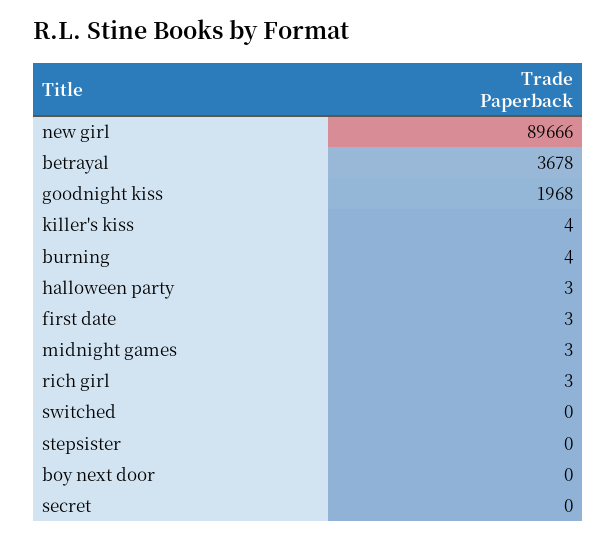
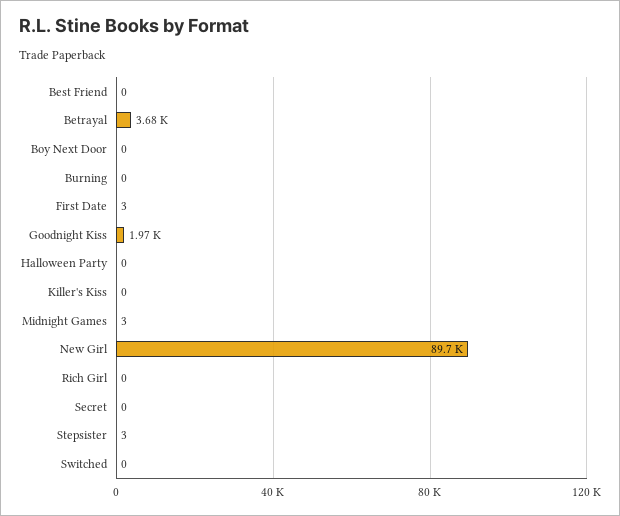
killer's kiss: 4 -> 0
burning: 4 -> 0
halloween party: 3 -> 0
rich girl: 3 -> 0
stepsister: 0 -> 3
Best Friend: none -> 0

